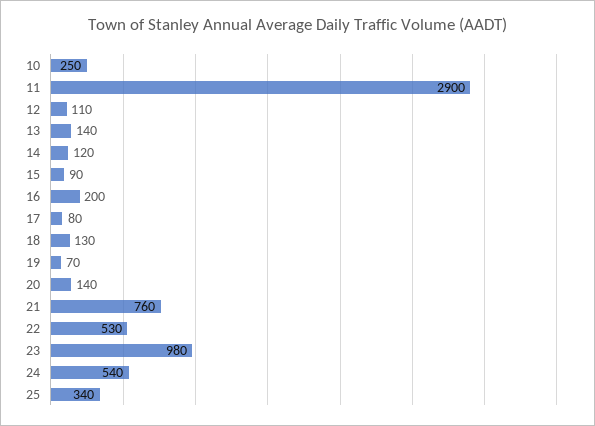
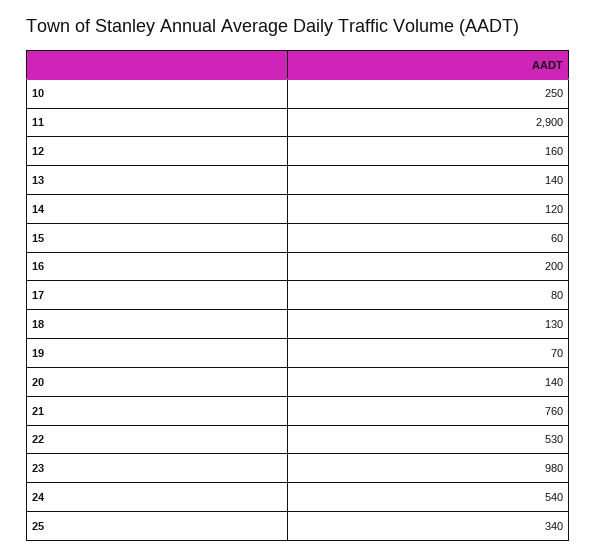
12: 110 -> 160
15: 90 -> 60

